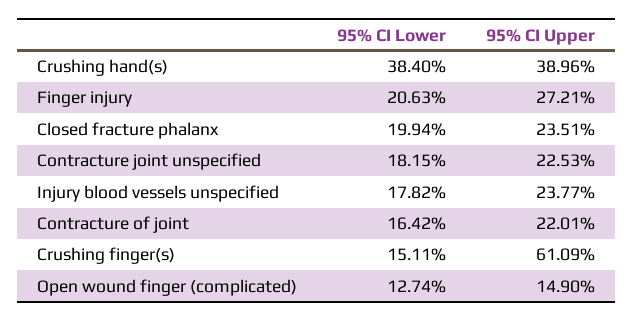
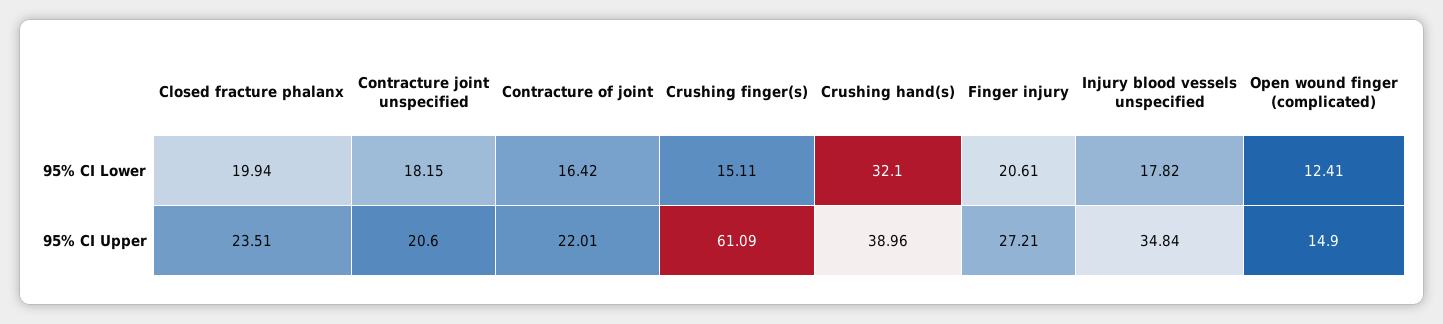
95% CI Lower, Crushing hand(s): 38.4 -> 32.1
95% CI Lower, Finger injury: 20.63 -> 20.61
95% CI Upper, Contracture joint unspecified: 22.53 -> 20.6
95% CI Upper, Injury blood vessels unspecified: 23.77 -> 34.84
95% CI Lower, Open wound finger (complicated): 12.74 -> 12.41

